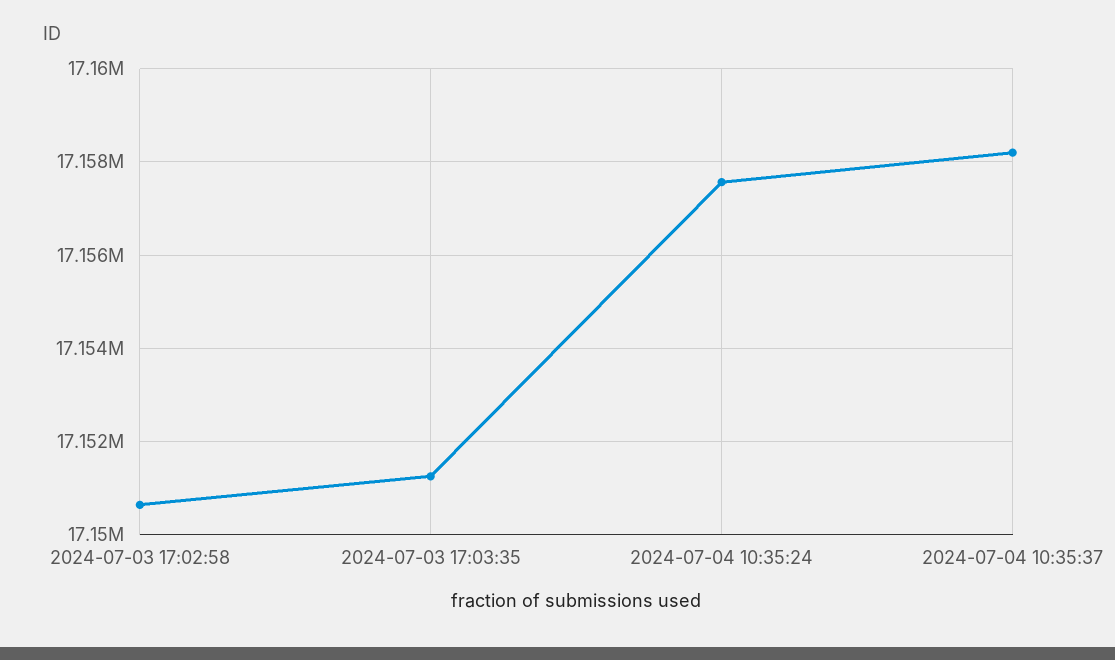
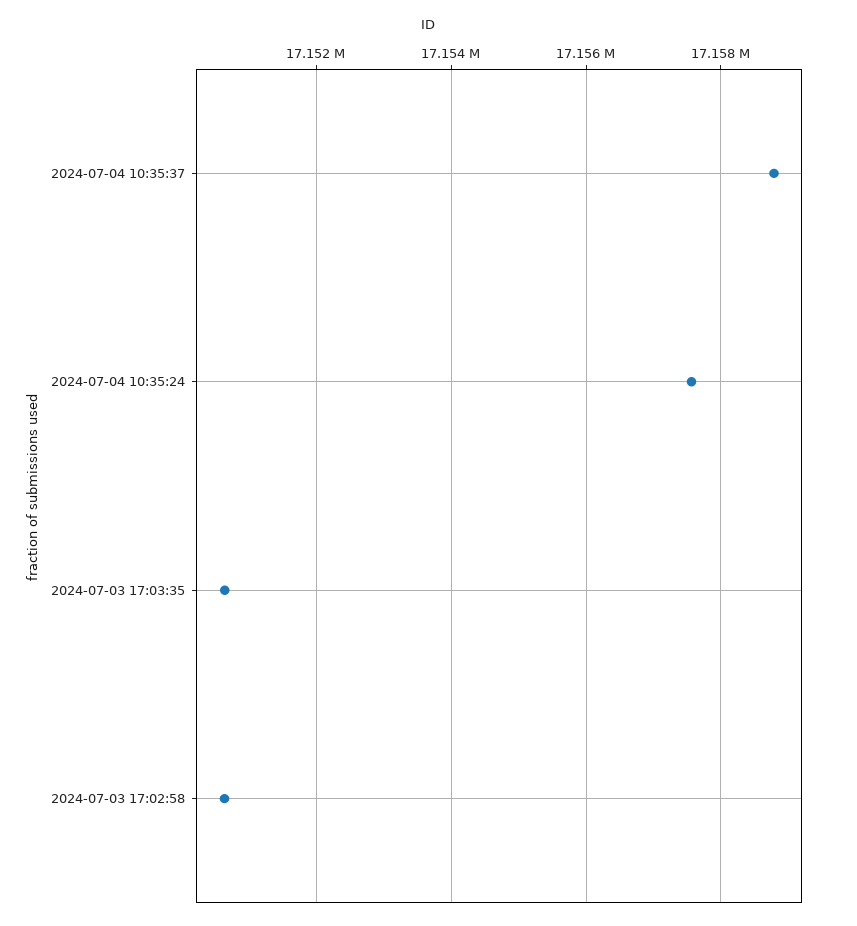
2024-07-03 17:03:35: 17151200 -> 17150600
2024-07-04 10:35:37: 17158200 -> 17158800

